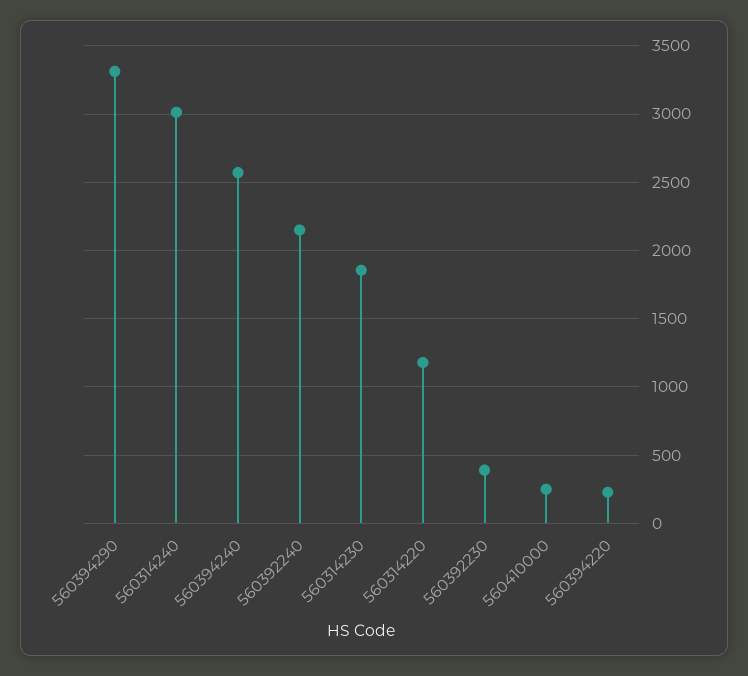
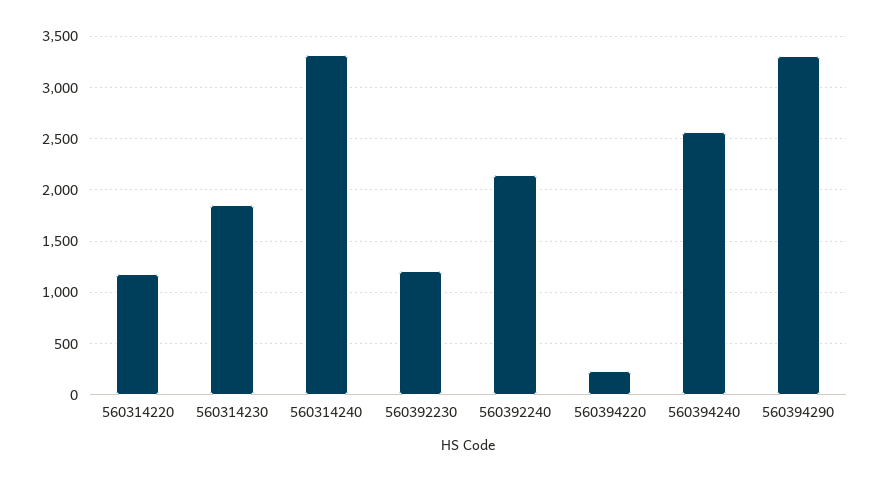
560314240: 3000 -> 3300
560392230: 400 -> 1200
560410000: 250 -> none

